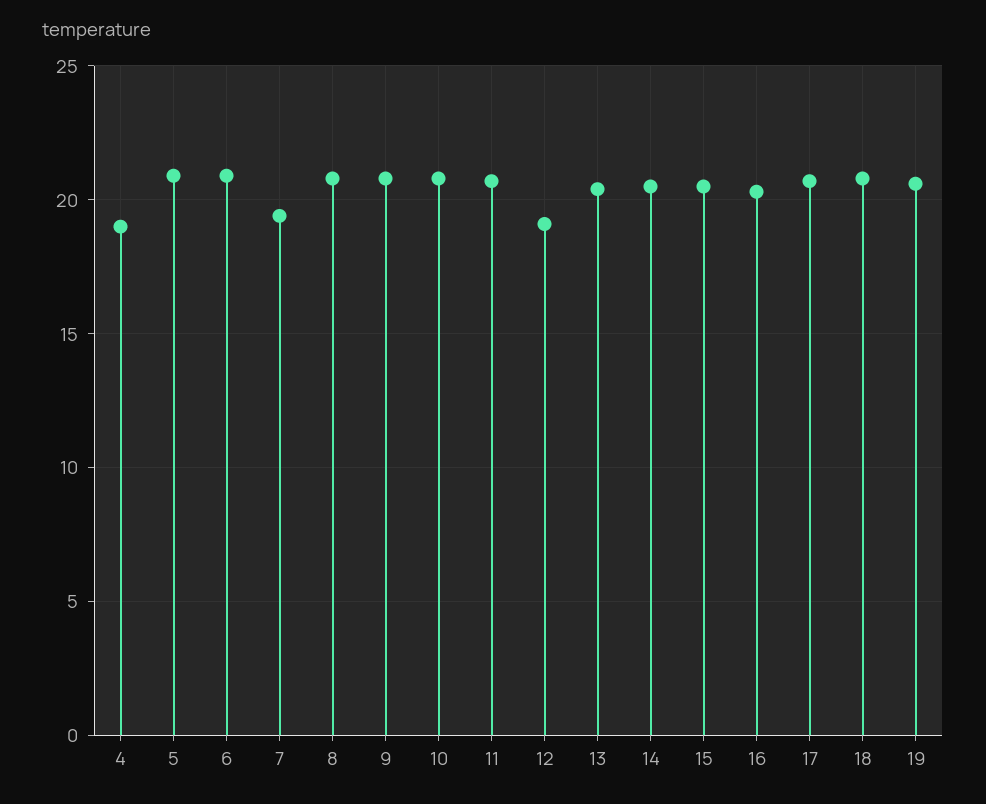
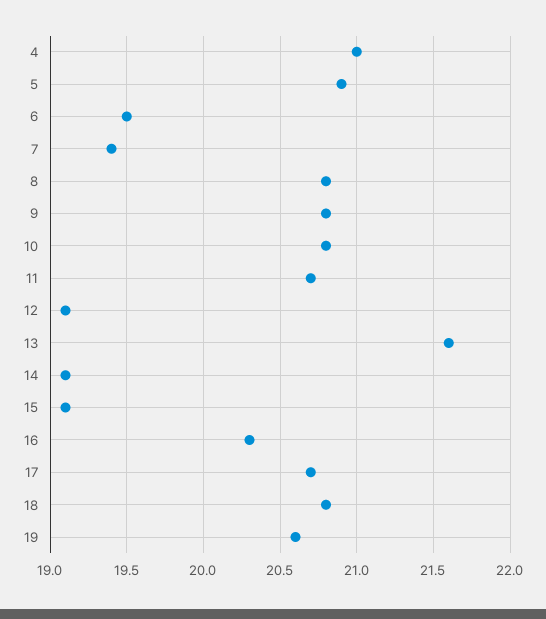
4: 19 -> 21
6: 21 -> 19.5
13: 20.5 -> 21.6
14: 20.5 -> 19.1
15: 20.5 -> 19.1

